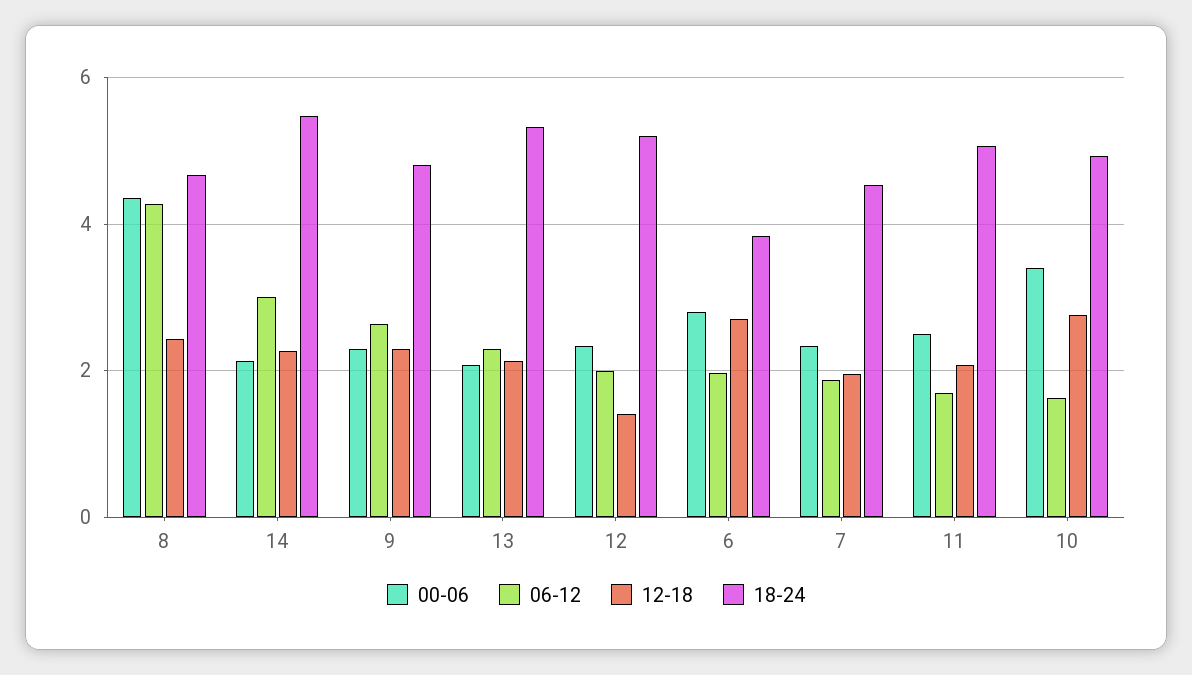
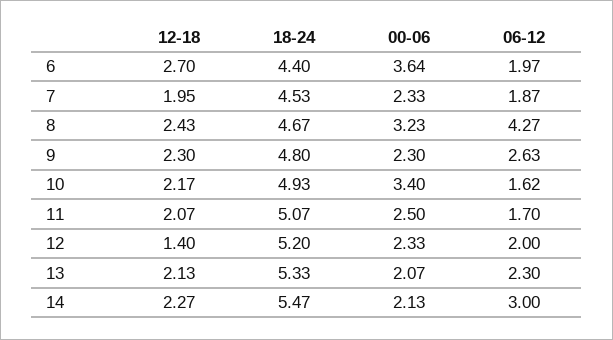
00-06, 8: 4.4 -> 3.23
00-06, 6: 2.8 -> 3.64
18-24, 6: 3.8 -> 4.4
12-18, 10: 2.8 -> 2.17

